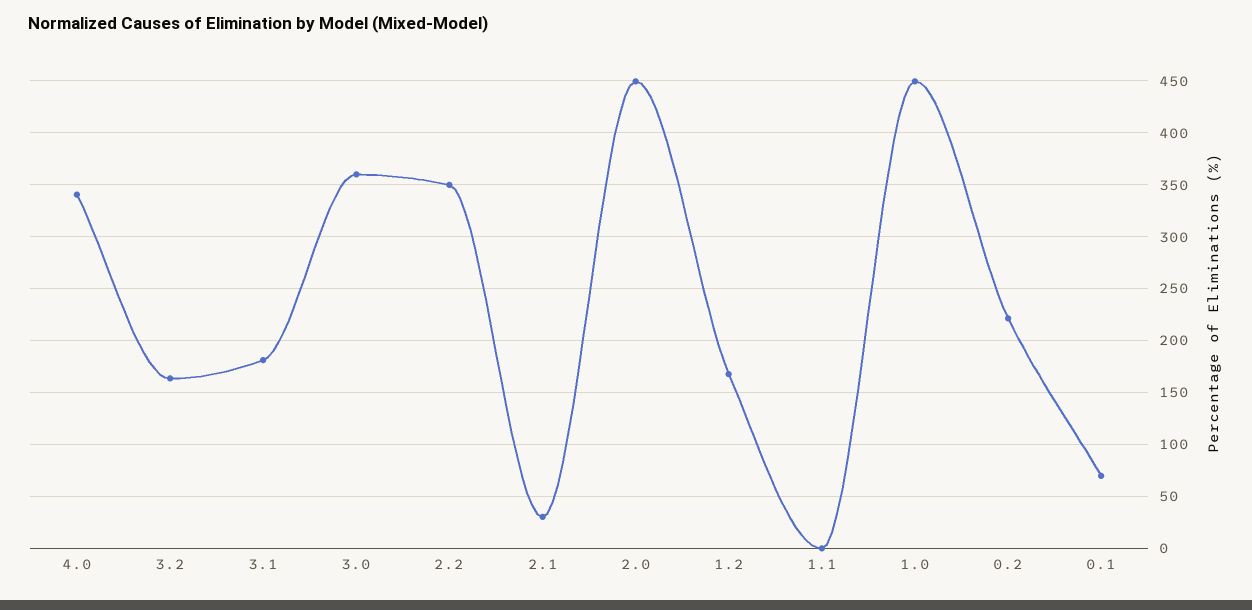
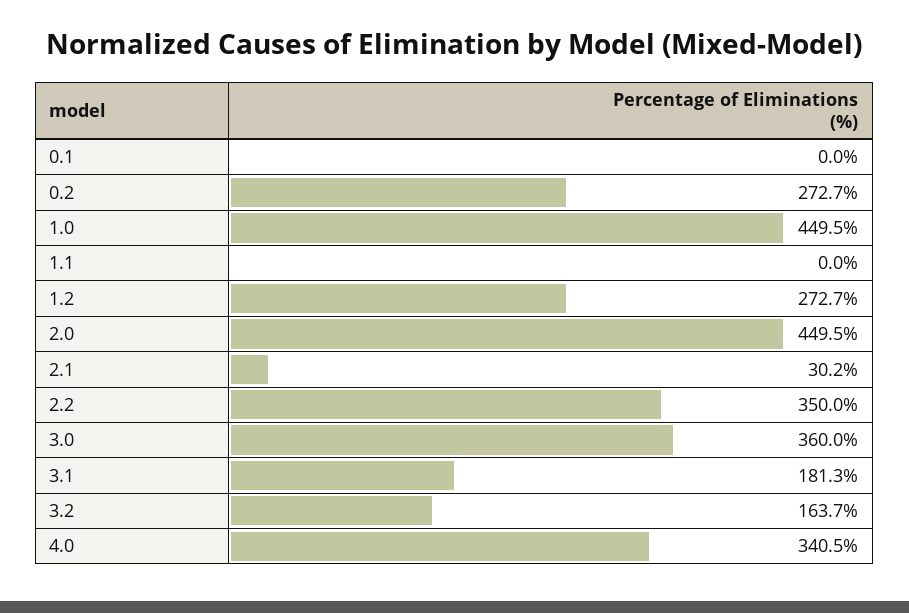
1.2: 170 -> 272.7
0.2: 220 -> 272.7
0.1: 70 -> 0

